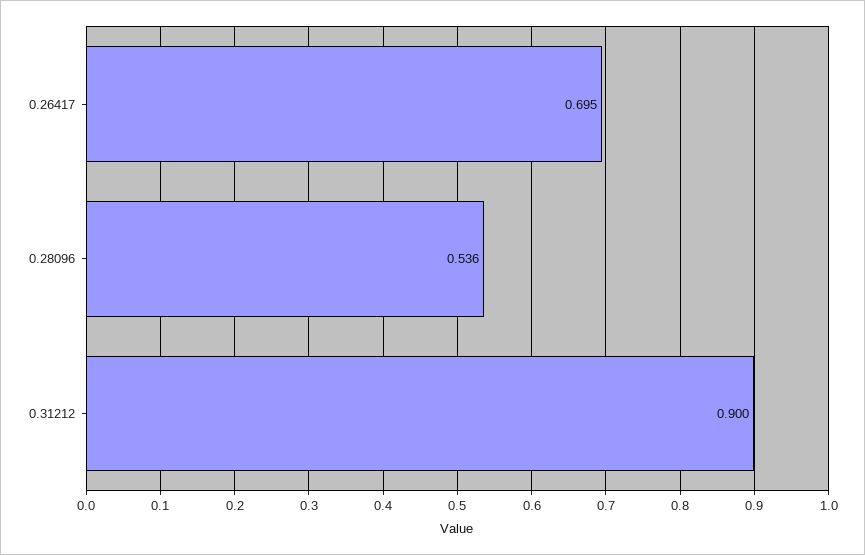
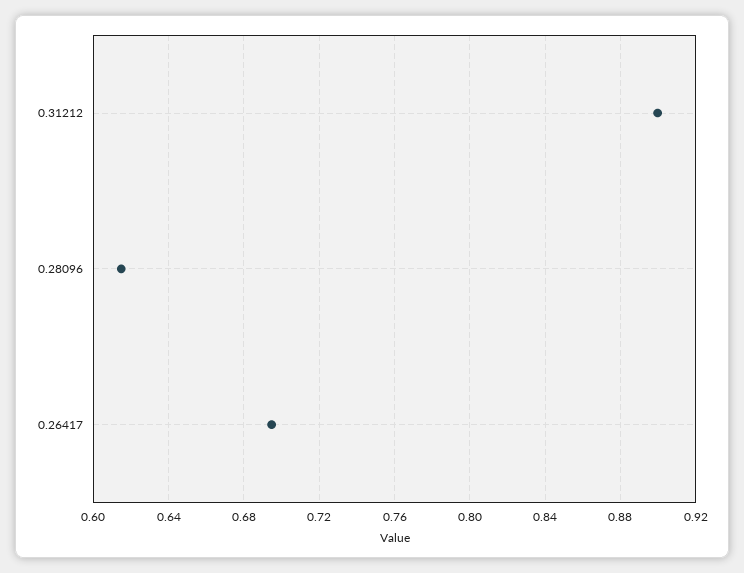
0.28096: 0.536 -> 0.615

